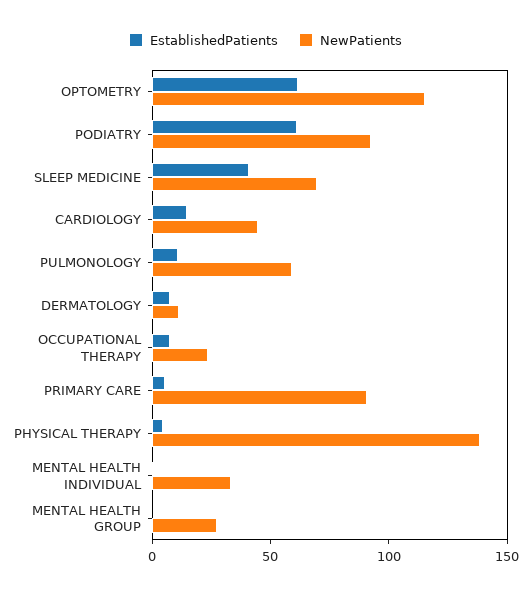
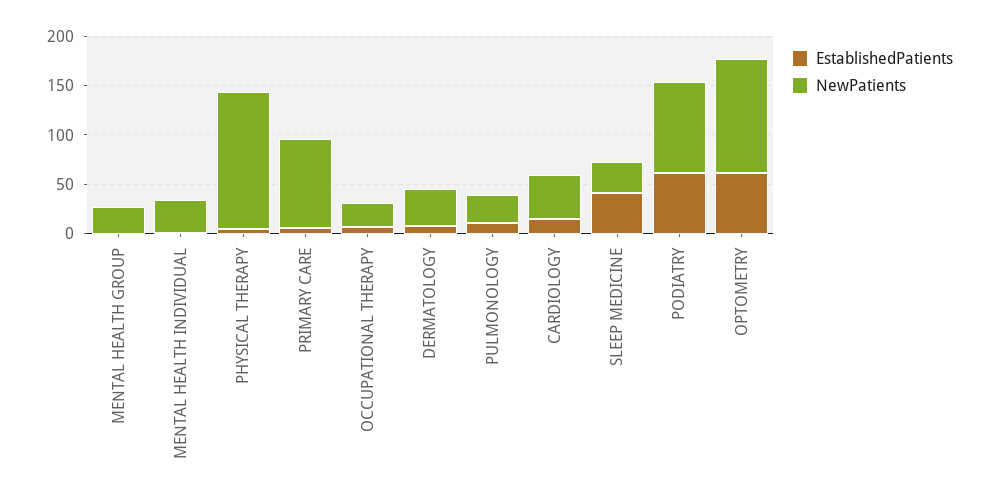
NewPatients, SLEEP MEDICINE: 70 -> 30
NewPatients, PULMONOLOGY: 60 -> 30
NewPatients, DERMATOLOGY: 10 -> 40

